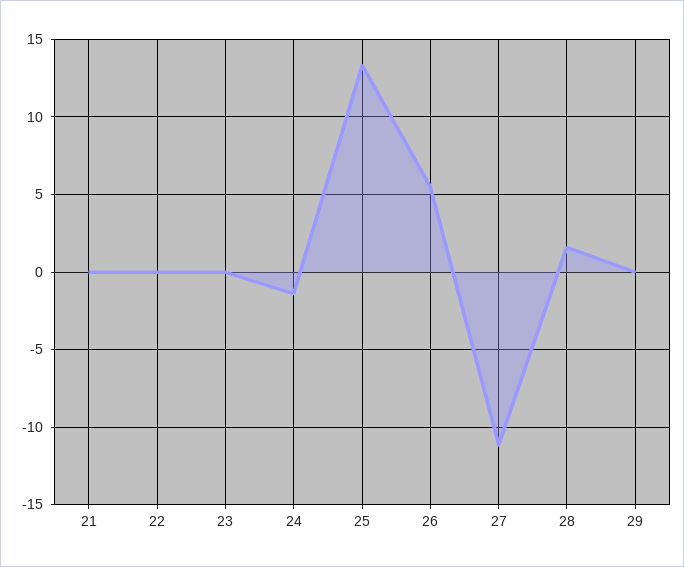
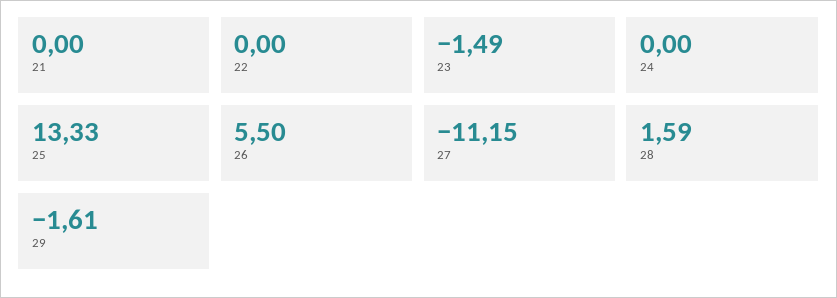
23: 0 -> -1.49
24: -1.5 -> 0
29: 0 -> -1.61

